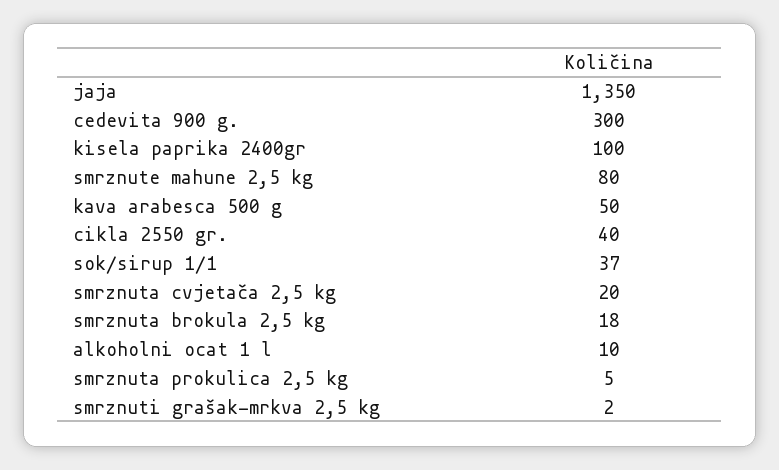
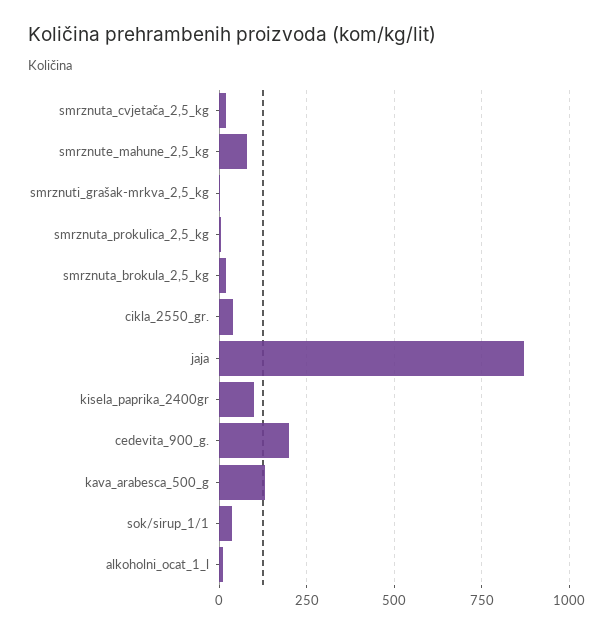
jaja: 1350 -> 875
cedevita 900 g.: 300 -> 200
kava arabesca 500 g: 50 -> 125

